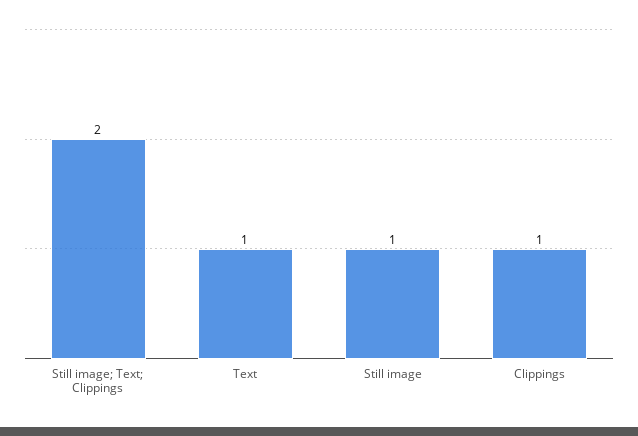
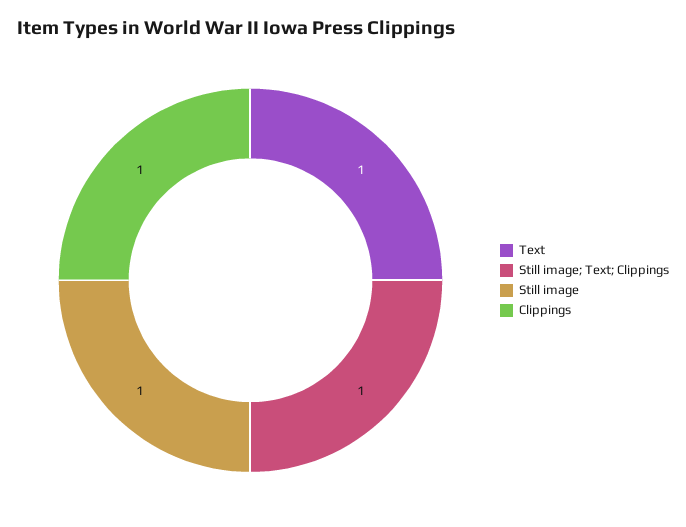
Still image; Text; Clippings: 2 -> 1

